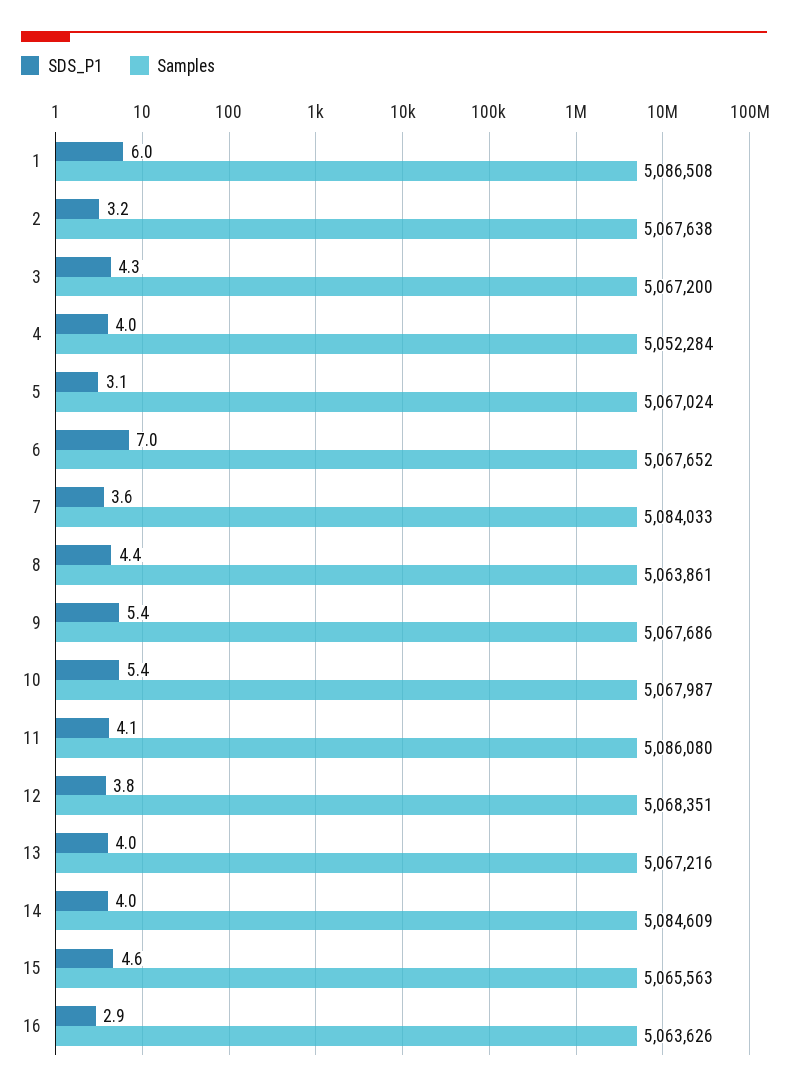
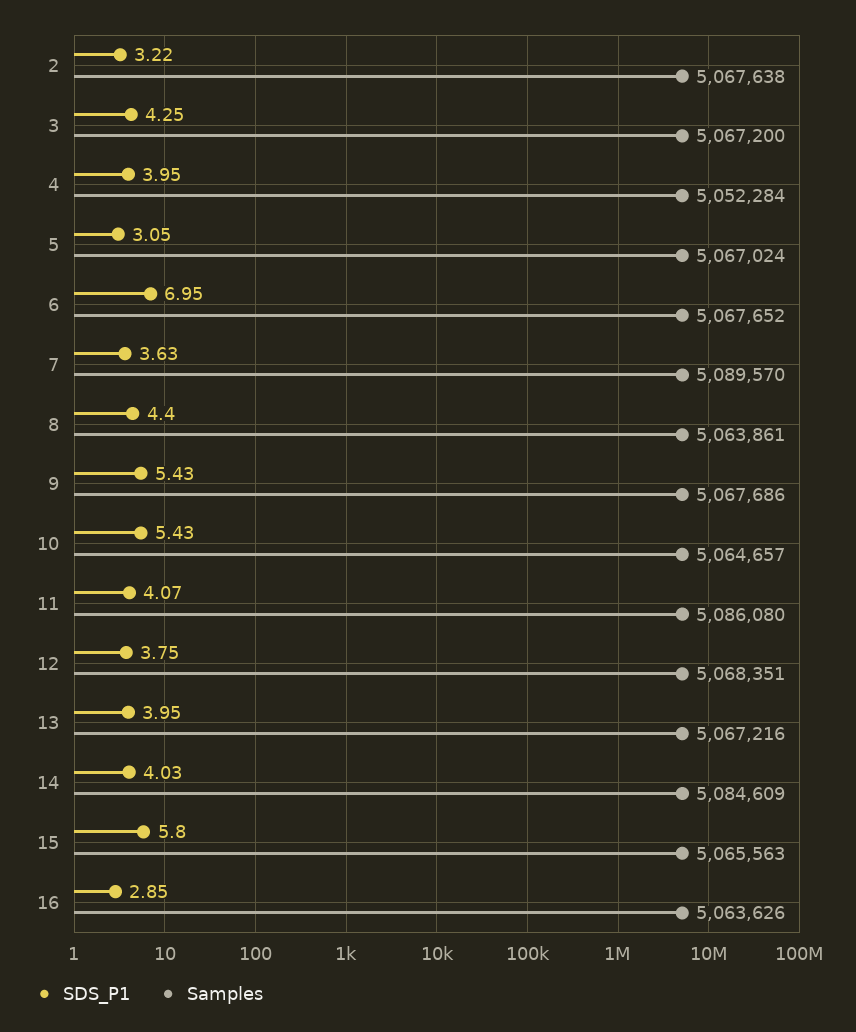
SDS_P1, 1: 6 -> none
Samples, 1: 5086508 -> none
Samples, 7: 5084033 -> 5089570
Samples, 10: 5067987 -> 5064657
SDS_P1, 15: 4.6 -> 5.8

